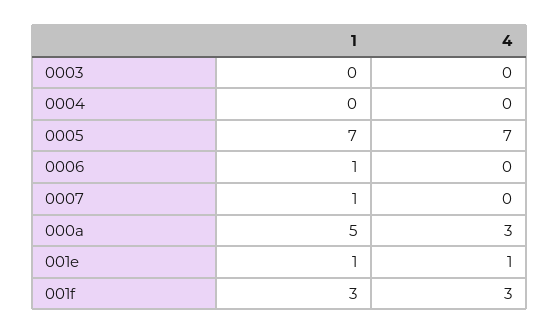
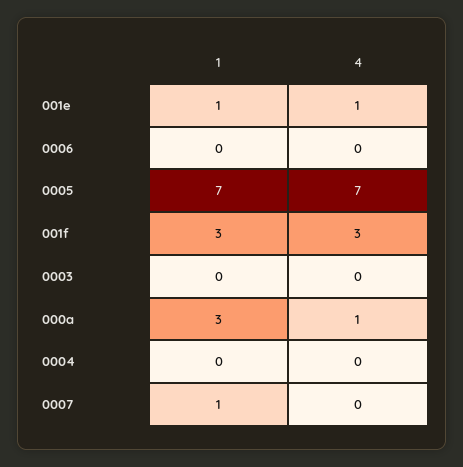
1, 0006: 1 -> 0
1, 000a: 5 -> 3
4, 000a: 3 -> 1

